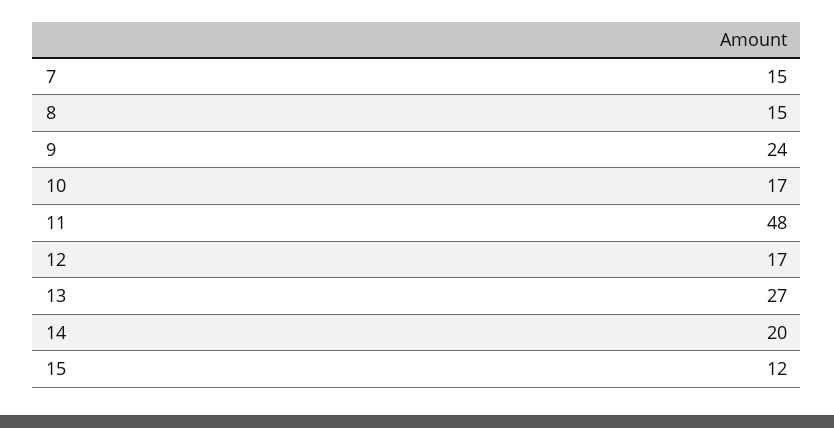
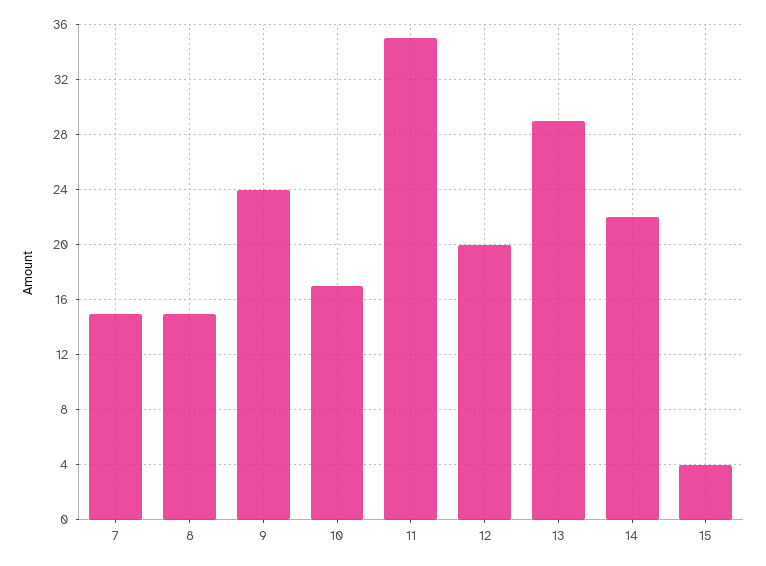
11: 48 -> 35
12: 17 -> 20
13: 27 -> 29
14: 20 -> 22
15: 12 -> 4

